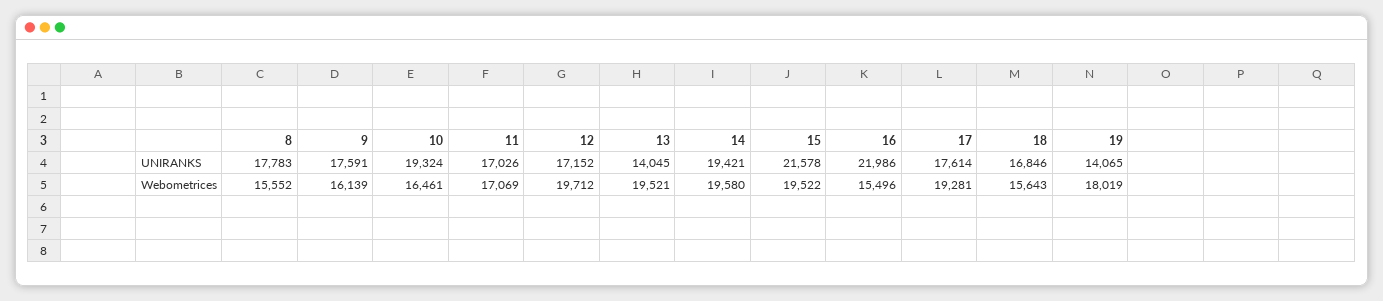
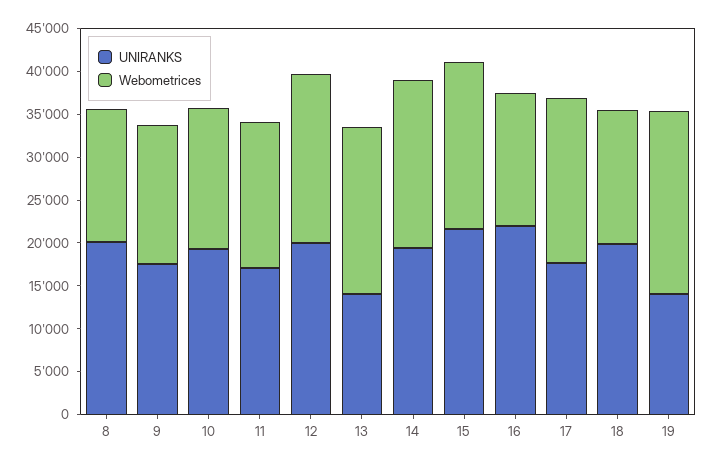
UNIRANKS, 8: 17783 -> 20000
UNIRANKS, 12: 17152 -> 20000
UNIRANKS, 18: 16846 -> 20000
Webometrices, 19: 18019 -> 21000

